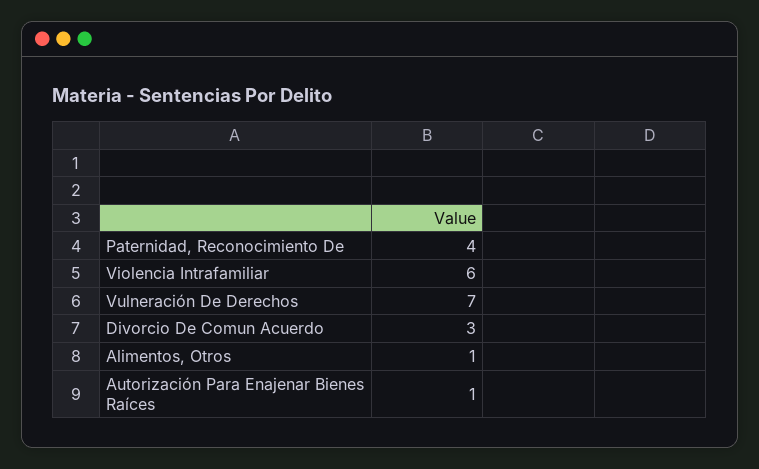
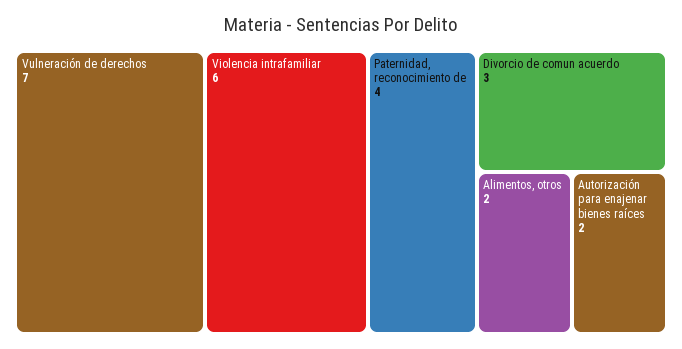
Alimentos, Otros: 1 -> 2
Autorización Para Enajenar Bienes Raíces: 1 -> 2

